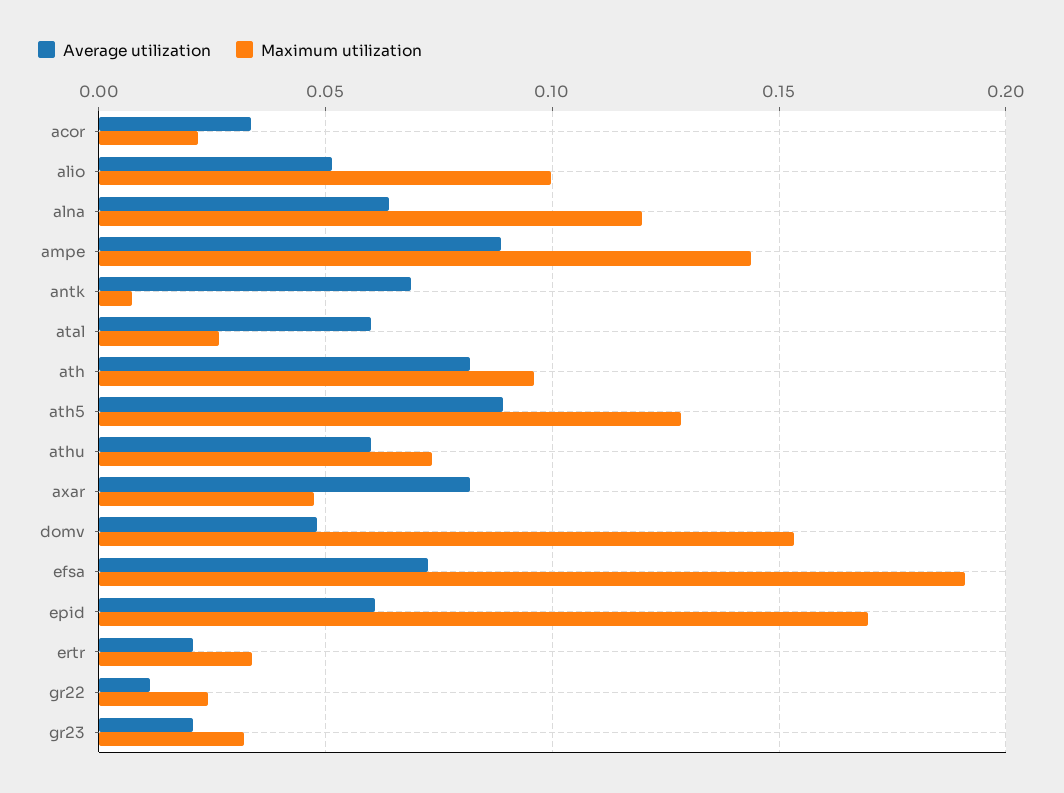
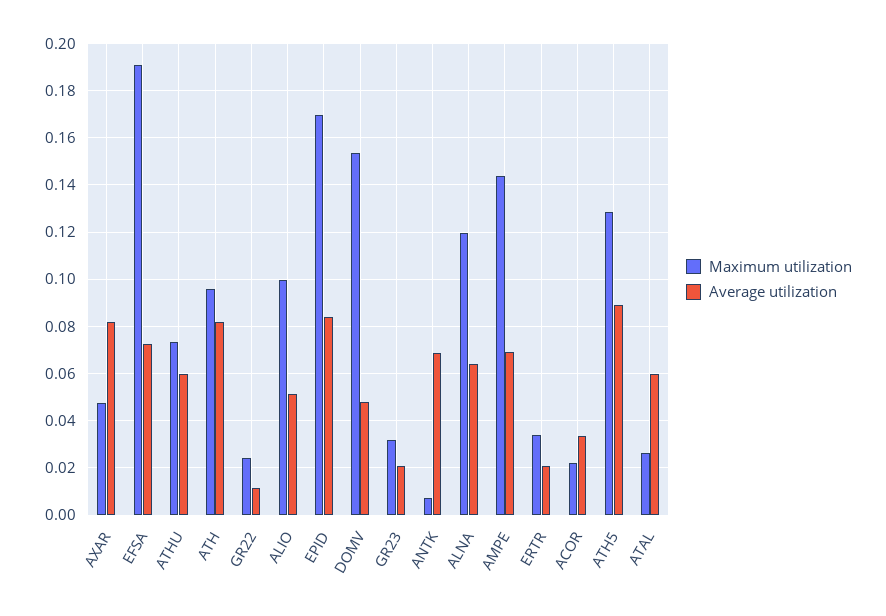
Average utilization, ampe: 0.09 -> 0.07
Average utilization, epid: 0.06 -> 0.085

